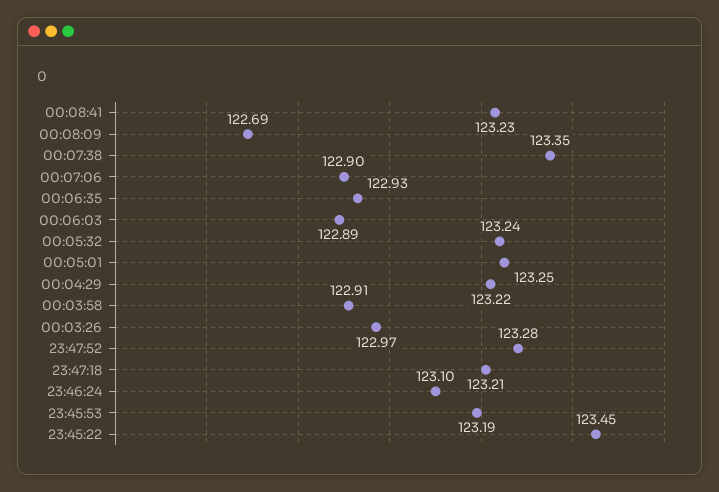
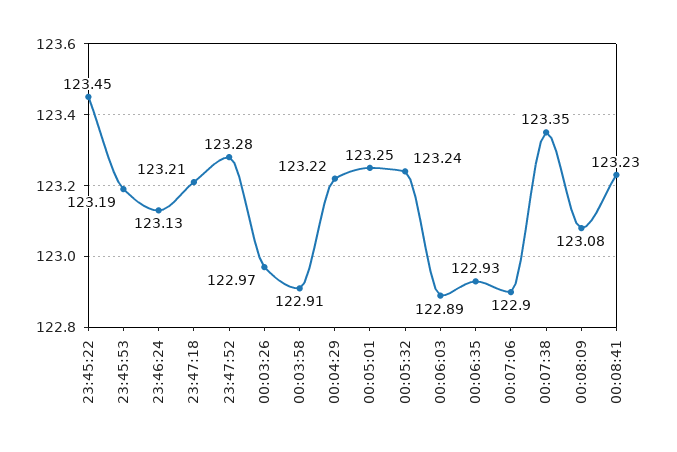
00:08:09: 122.69 -> 123.08
23:46:24: 123.1 -> 123.13

